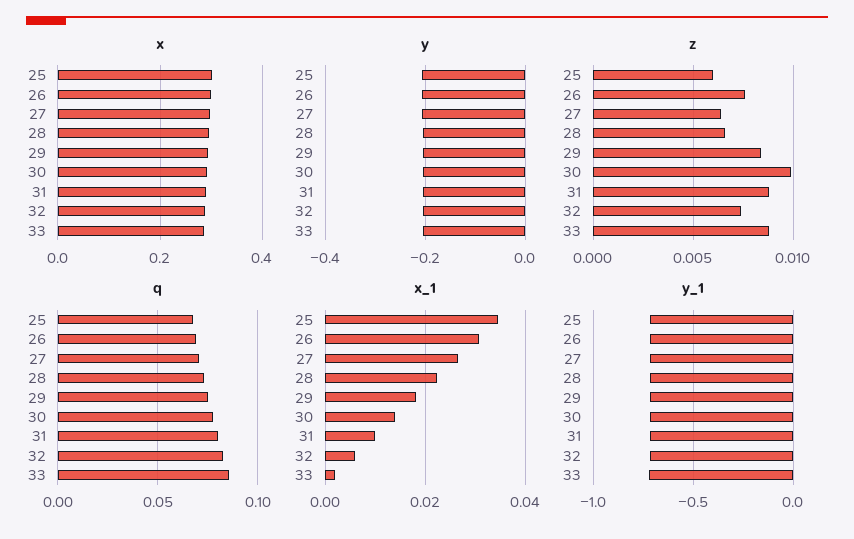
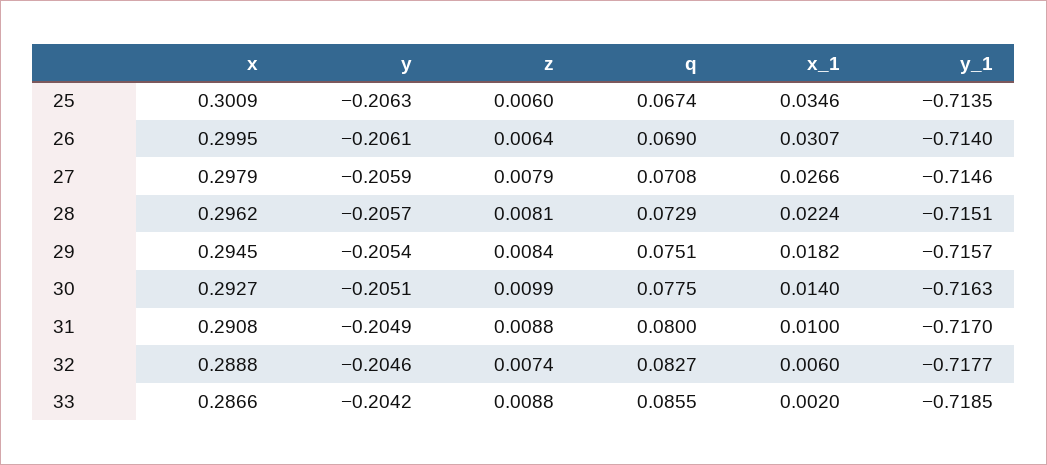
z, 26: 0.0075 -> 0.0064
z, 27: 0.0065 -> 0.0079
z, 28: 0.0065 -> 0.0081

